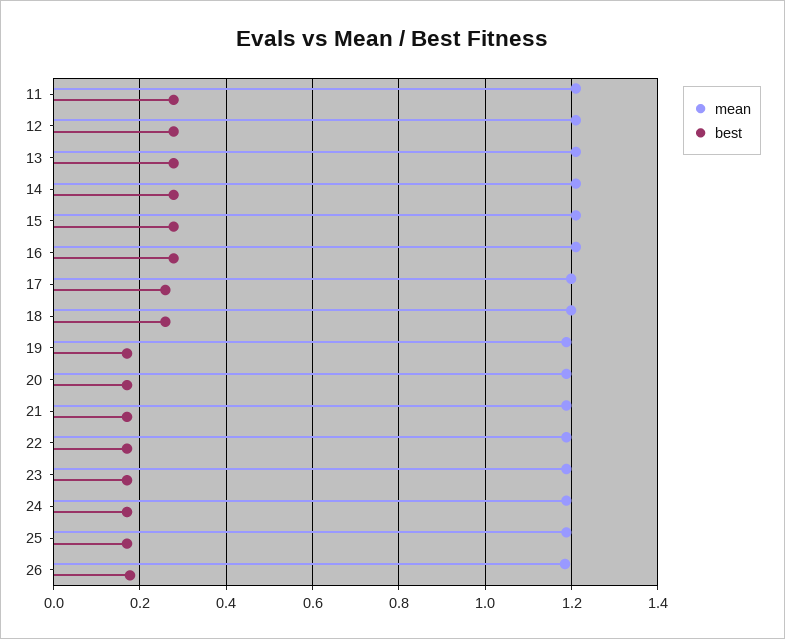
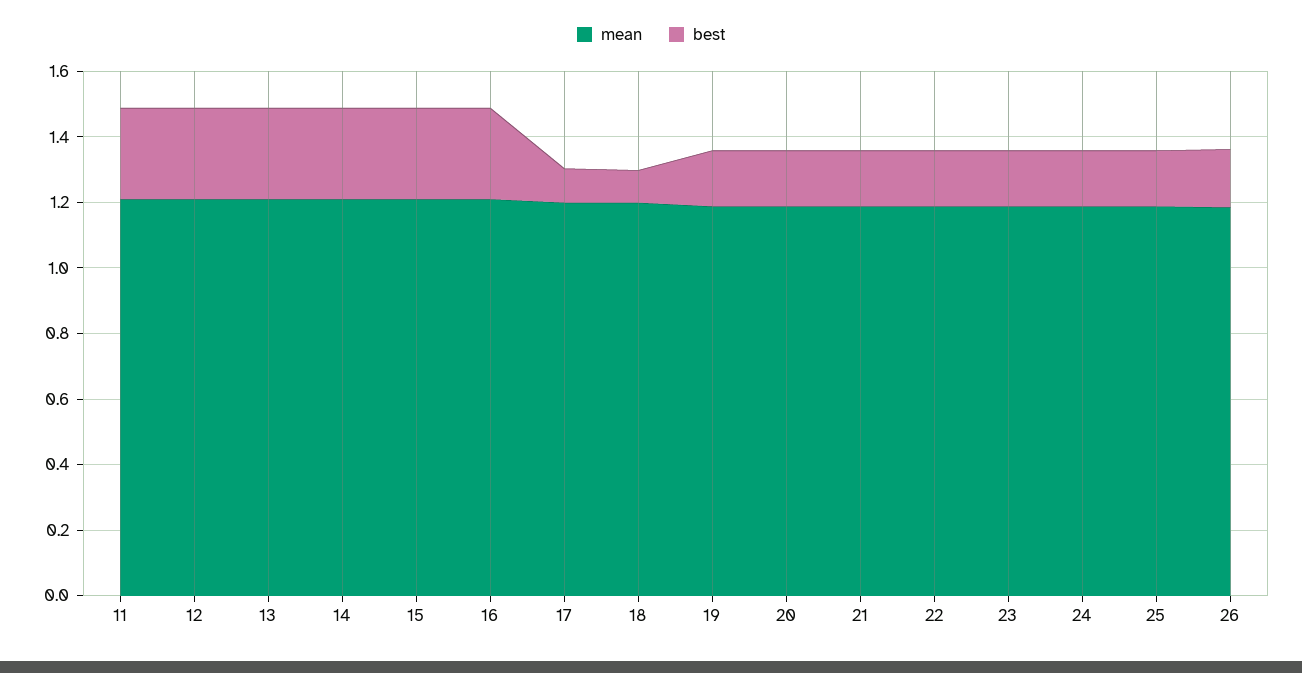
best, 17: 0.26 -> 0.1
best, 18: 0.26 -> 0.1

